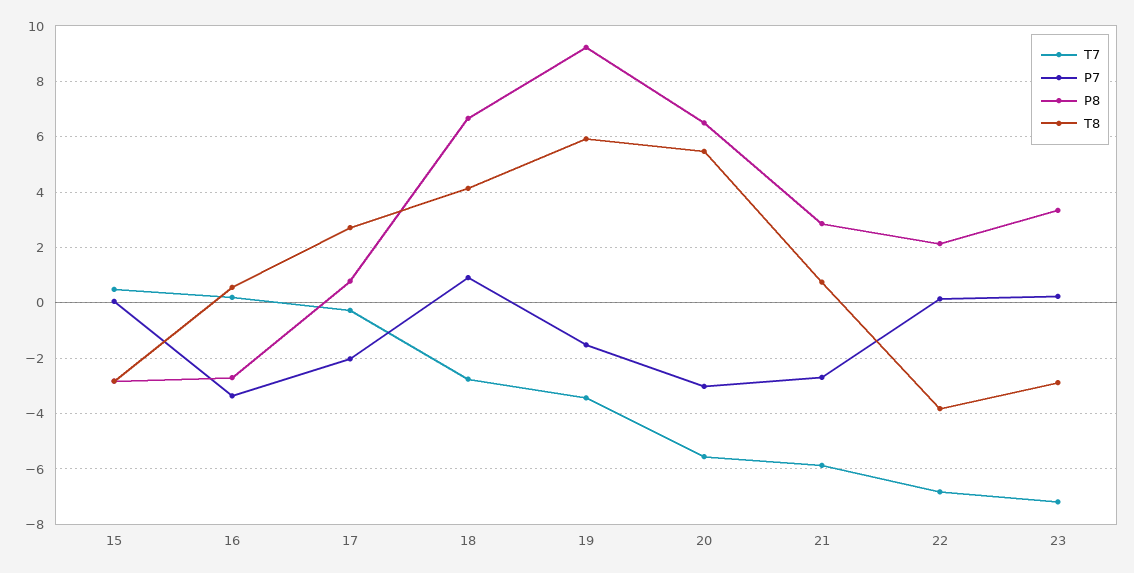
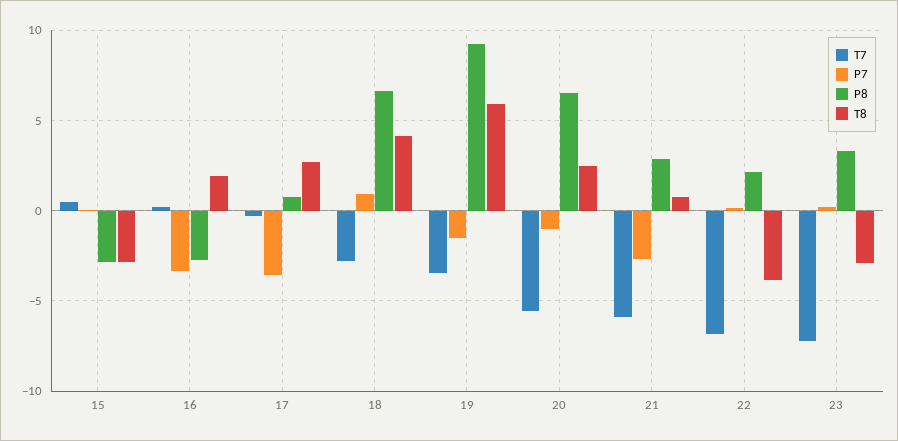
T8, 16: 0.5 -> 2
P7, 17: -2 -> -3.5
P7, 20: -3 -> -1
T8, 20: 5.5 -> 2.5

